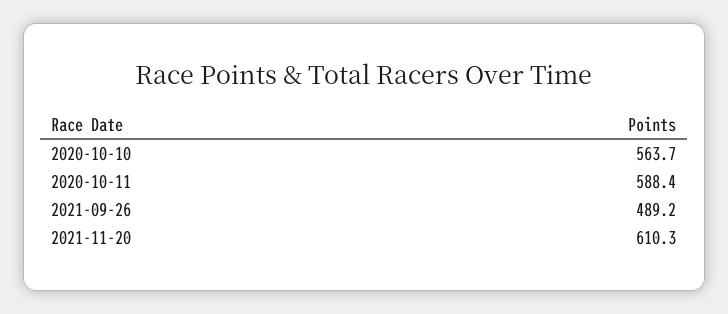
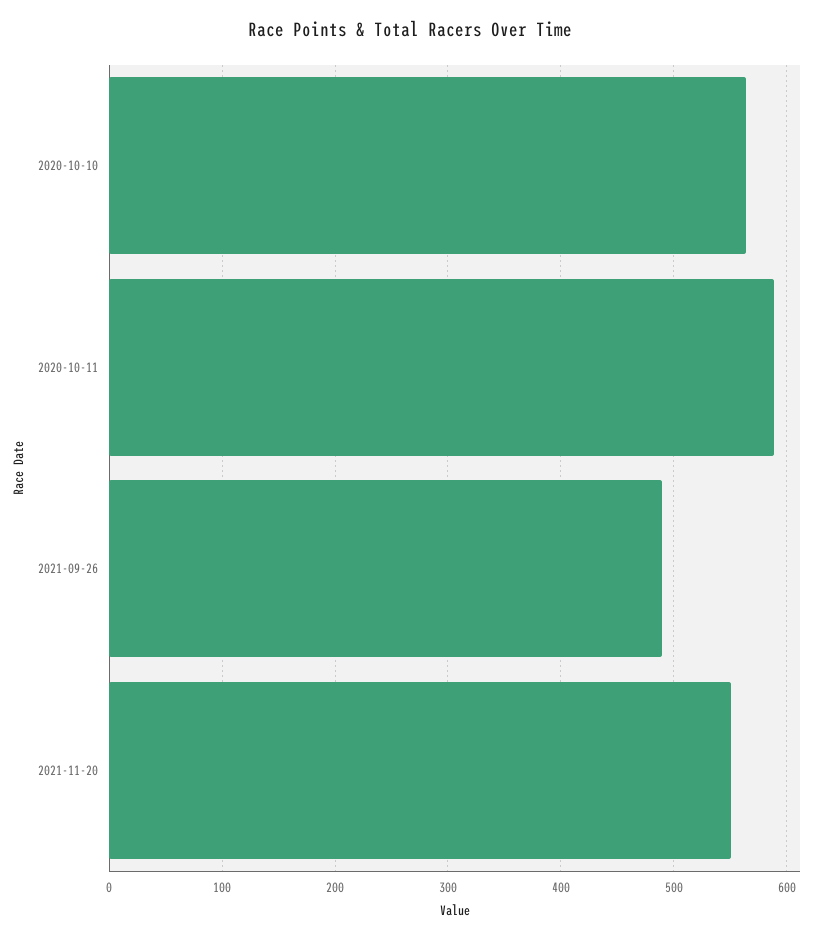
2021-11-20: 610.3 -> 550

